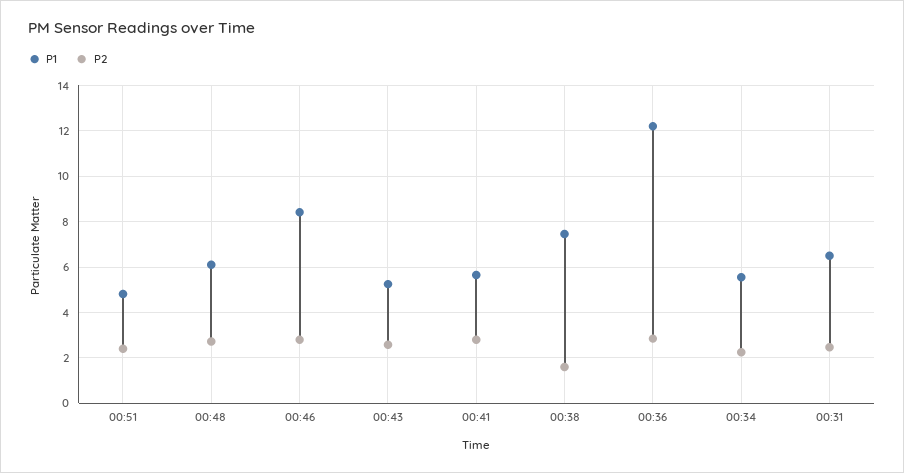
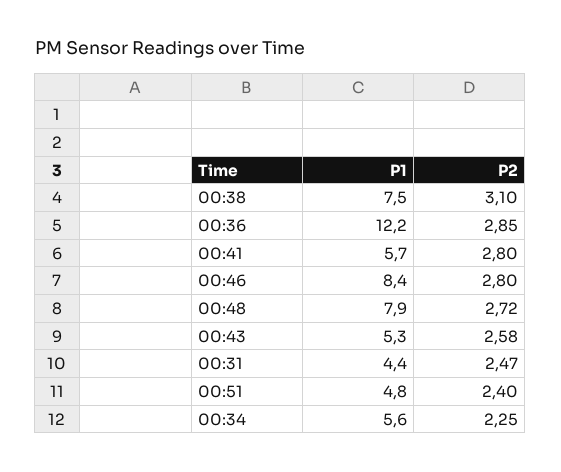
P1, 00:48: 6 -> 7.9
P2, 00:38: 1.5 -> 3.1
P1, 00:31: 6.5 -> 4.4

